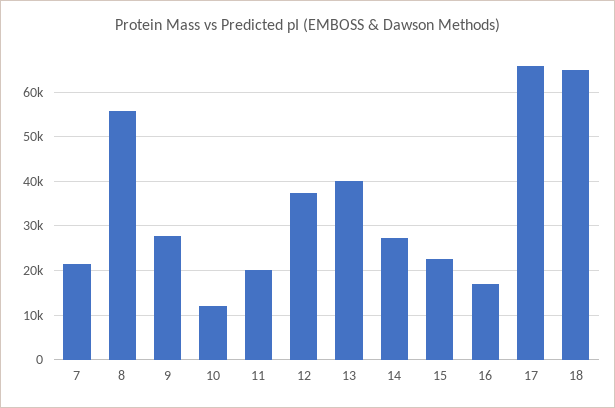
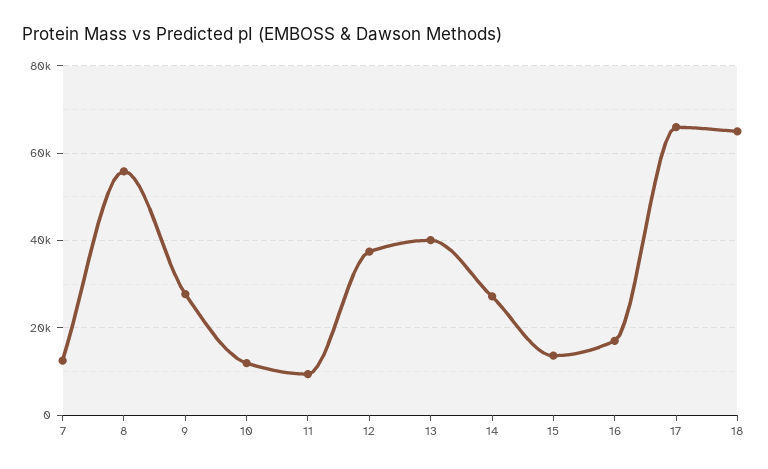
7: 22000 -> 12000
11: 20000 -> 10000
15: 22000 -> 14000

